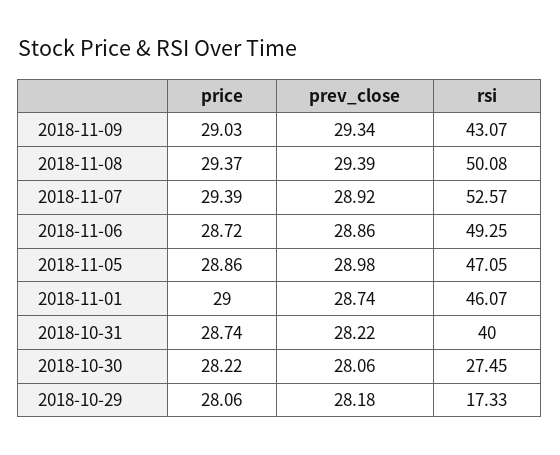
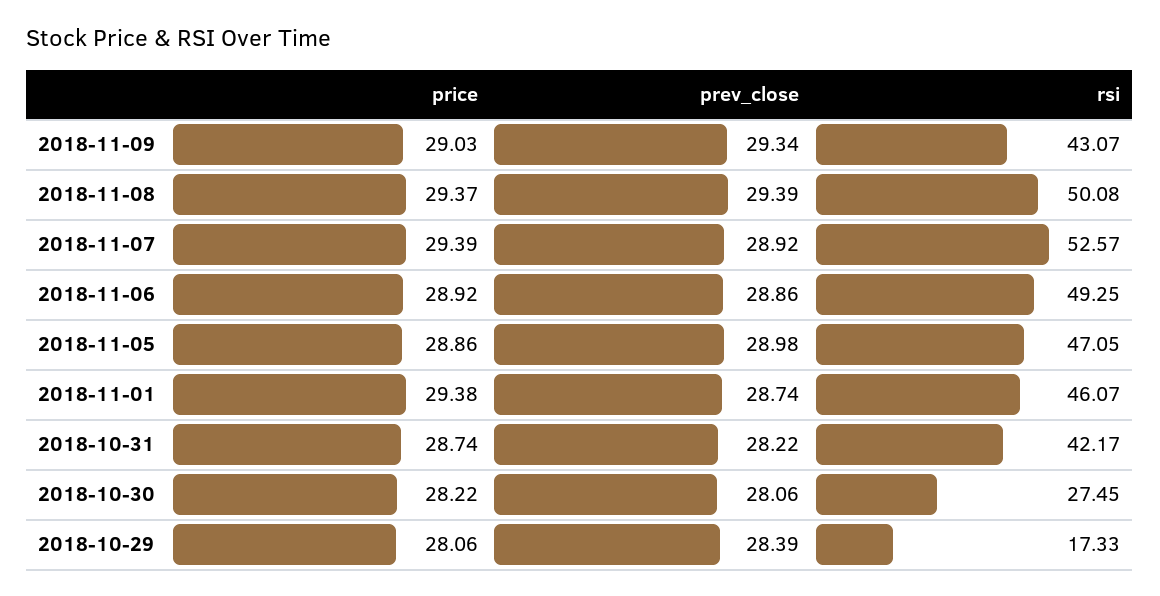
price, 2018-11-06: 28.72 -> 28.92
price, 2018-11-01: 29 -> 29.38
rsi, 2018-10-31: 40 -> 42.17
prev_close, 2018-10-29: 28.18 -> 28.39

